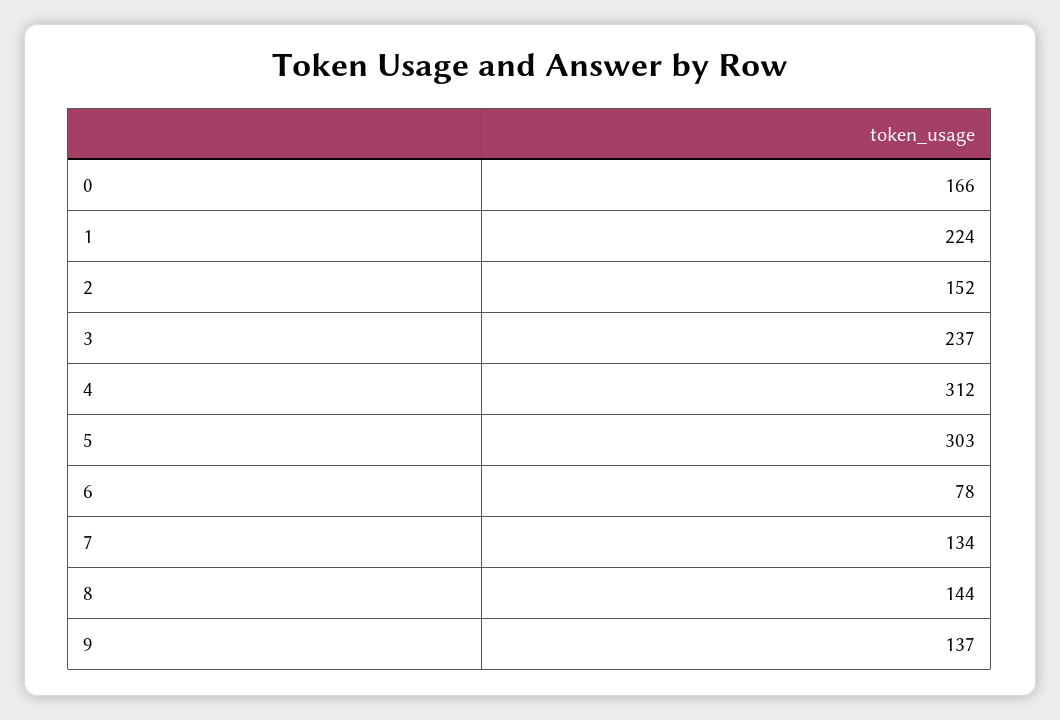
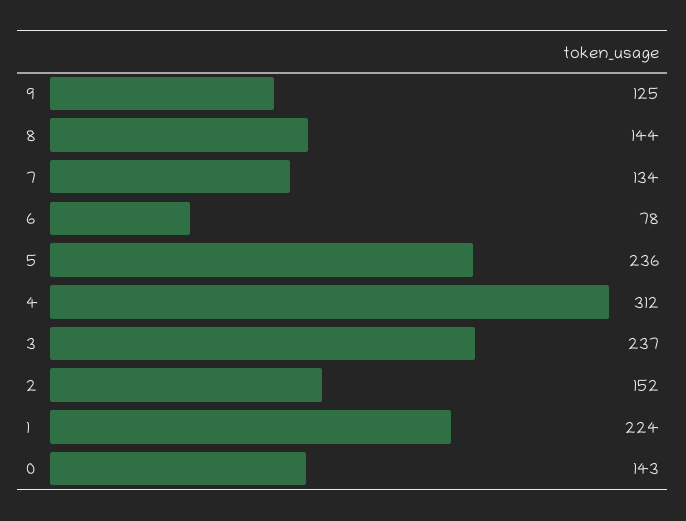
0: 166 -> 143
5: 303 -> 236
9: 137 -> 125

